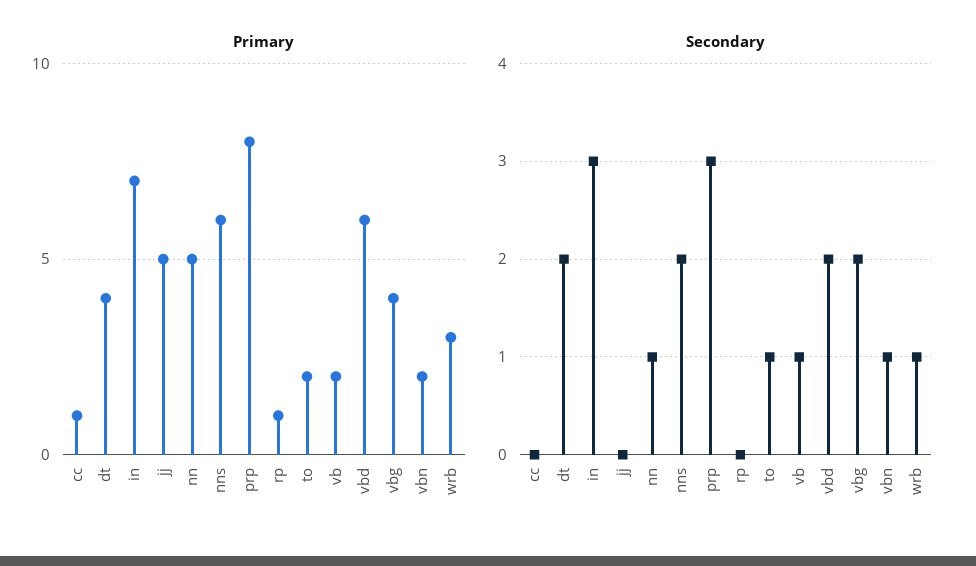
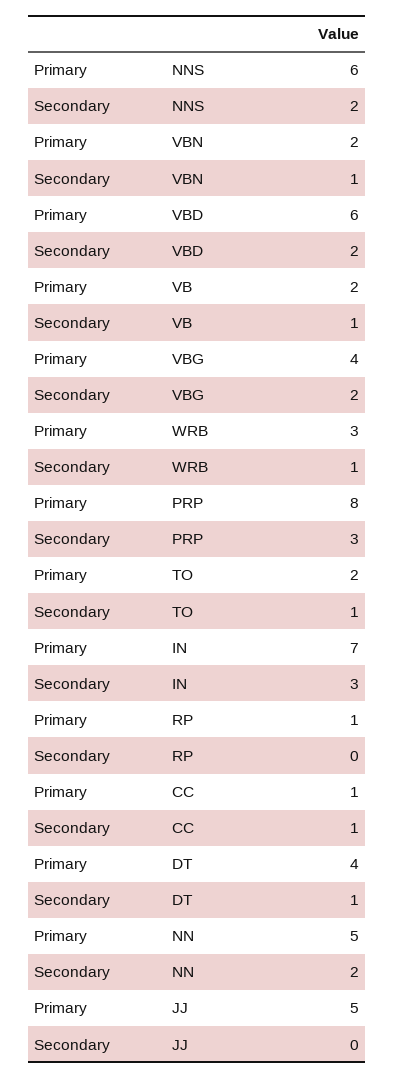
Secondary, cc: 0 -> 1
Secondary, dt: 2 -> 1
Secondary, nn: 1 -> 2

